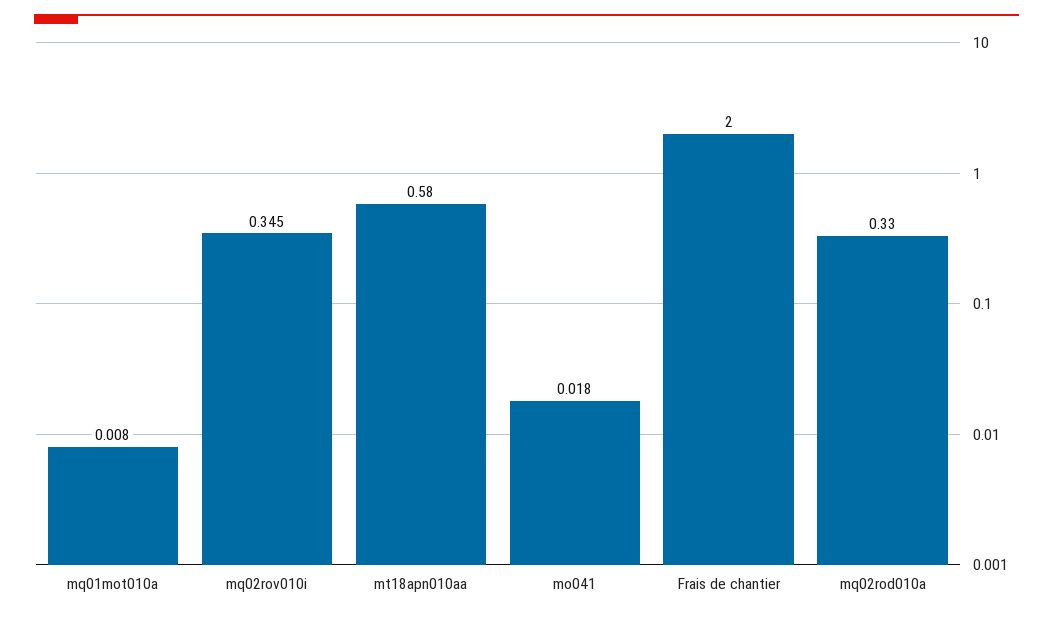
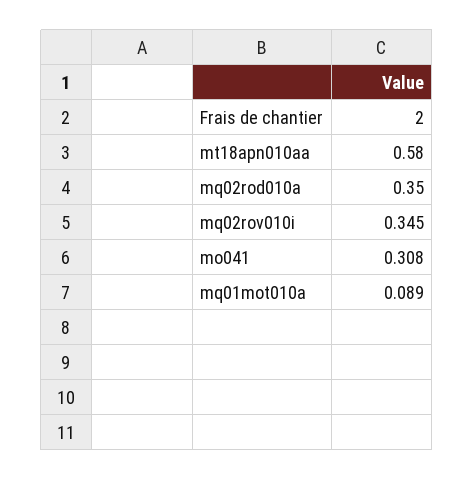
mq01mot010a: 0.008 -> 0.089
mo041: 0.018 -> 0.308
mq02rod010a: 0.33 -> 0.35

